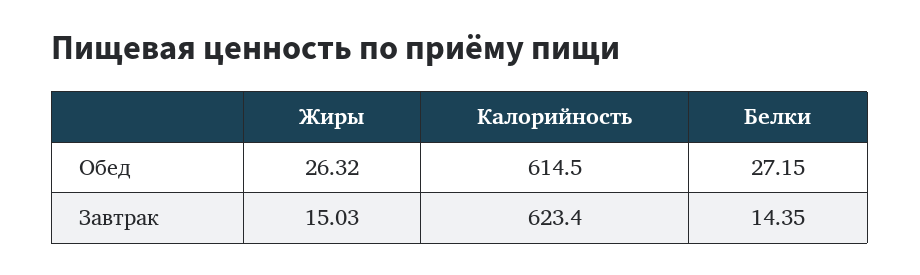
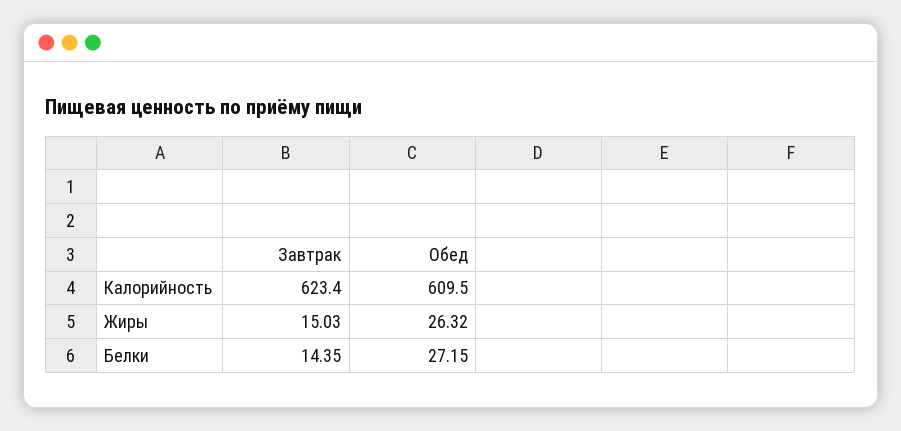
Калорийность, Обед: 614.5 -> 609.5

